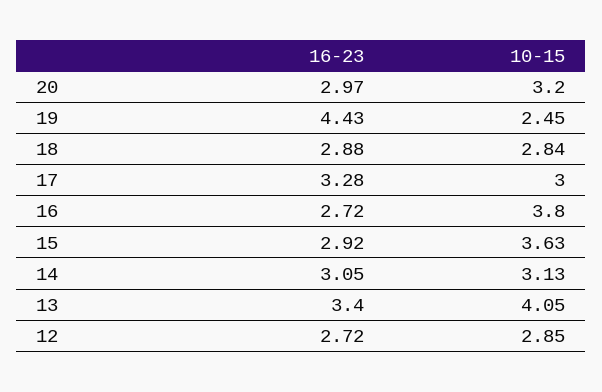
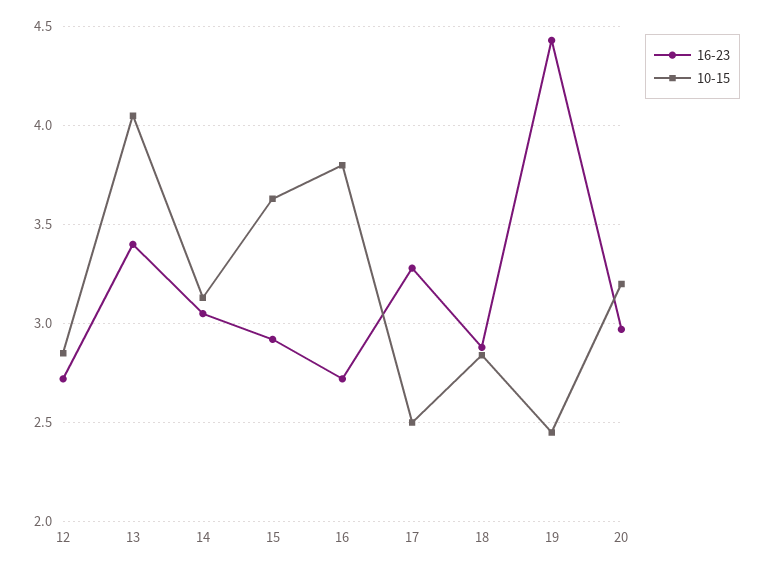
10-15, 17: 3 -> 2.5

